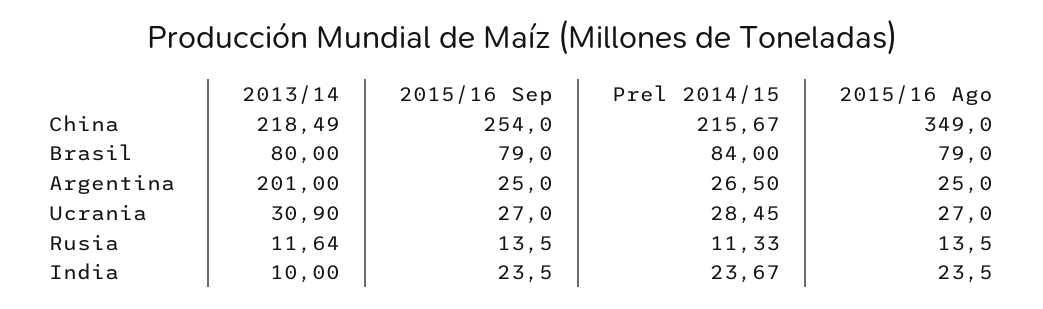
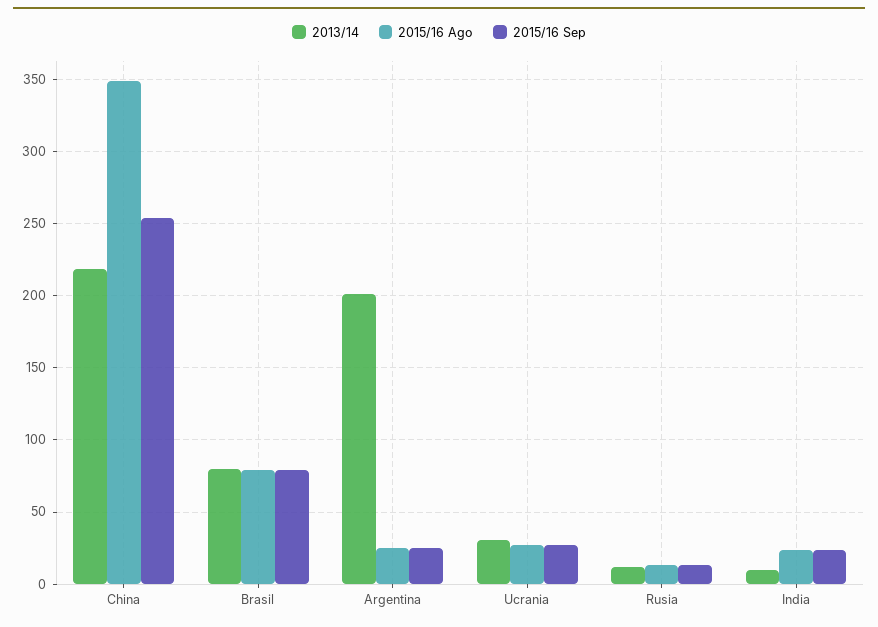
Prel 2014/15, China: 215.67 -> none
Prel 2014/15, Brasil: 84 -> none
Prel 2014/15, Argentina: 26.5 -> none
Prel 2014/15, Ucrania: 28.45 -> none
Prel 2014/15, Rusia: 11.33 -> none
Prel 2014/15, India: 23.67 -> none

